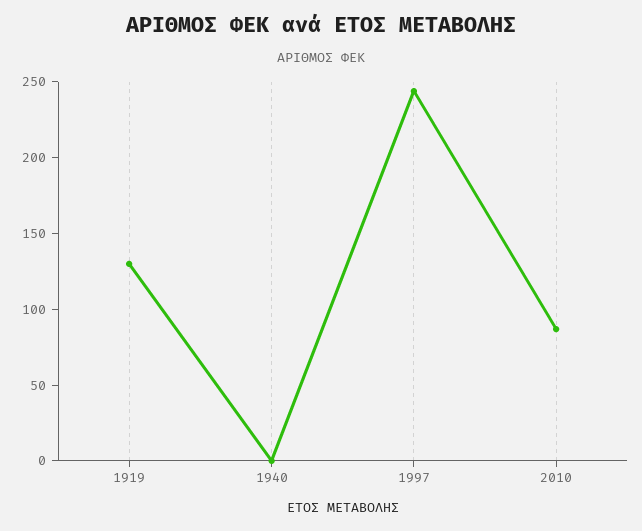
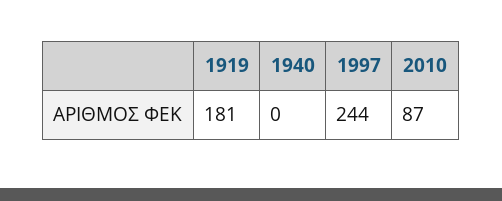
1919: 130 -> 181

